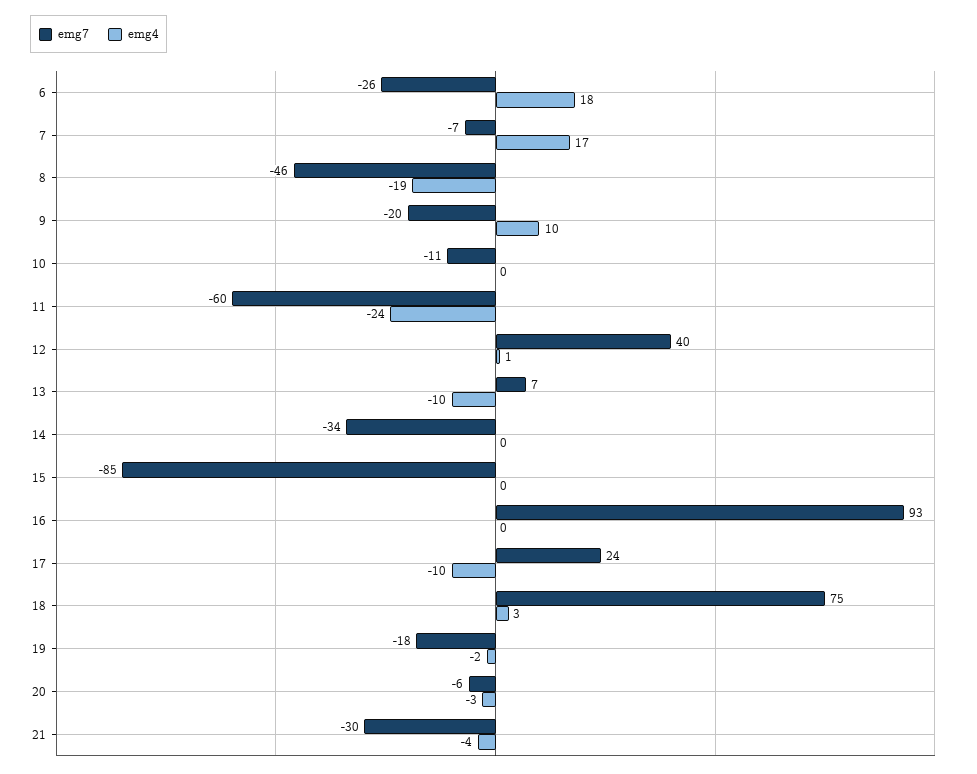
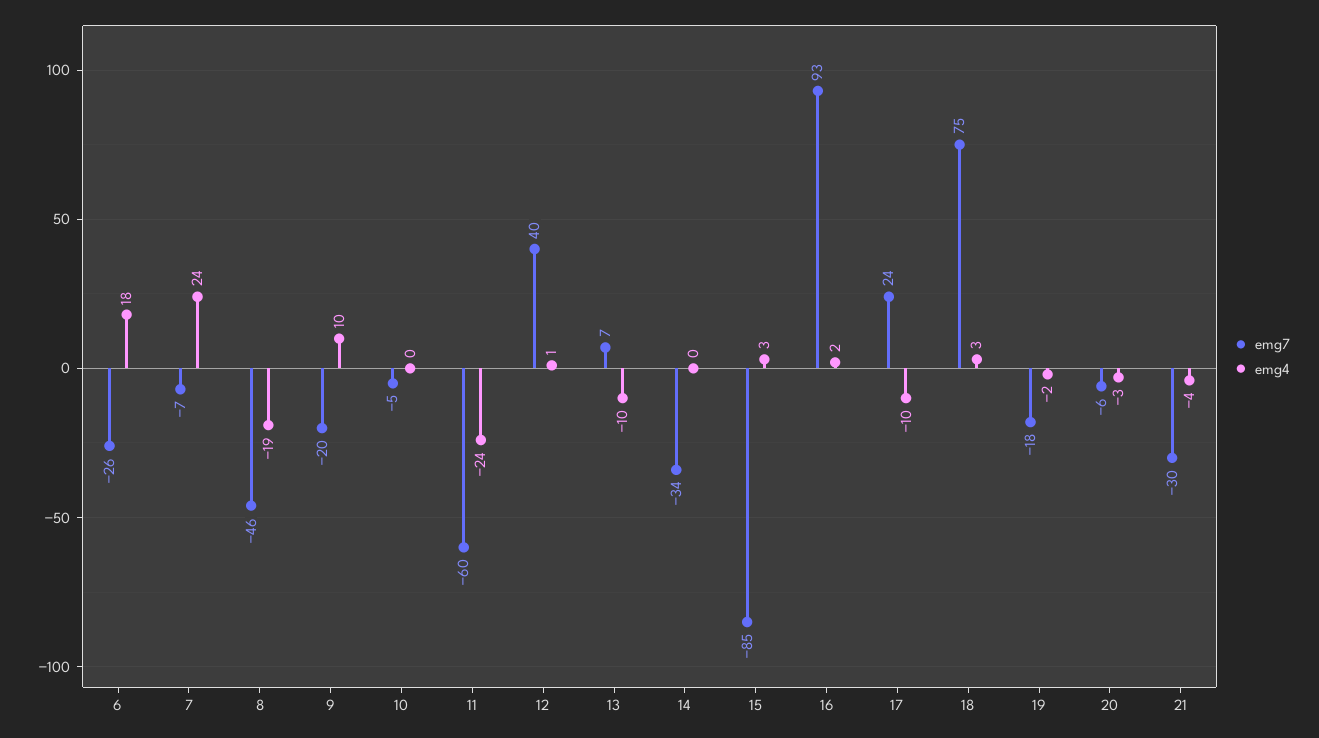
emg4, 7: 17 -> 24
emg7, 10: -11 -> -5
emg4, 15: 0 -> 3
emg4, 16: 0 -> 2

